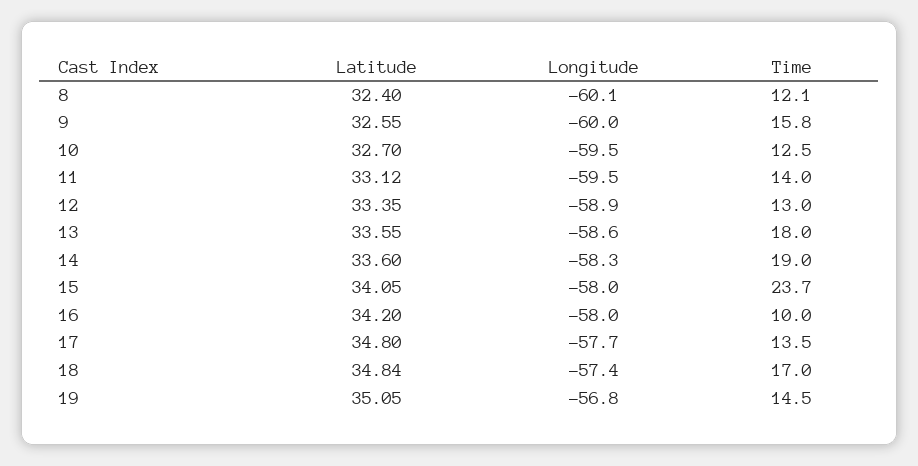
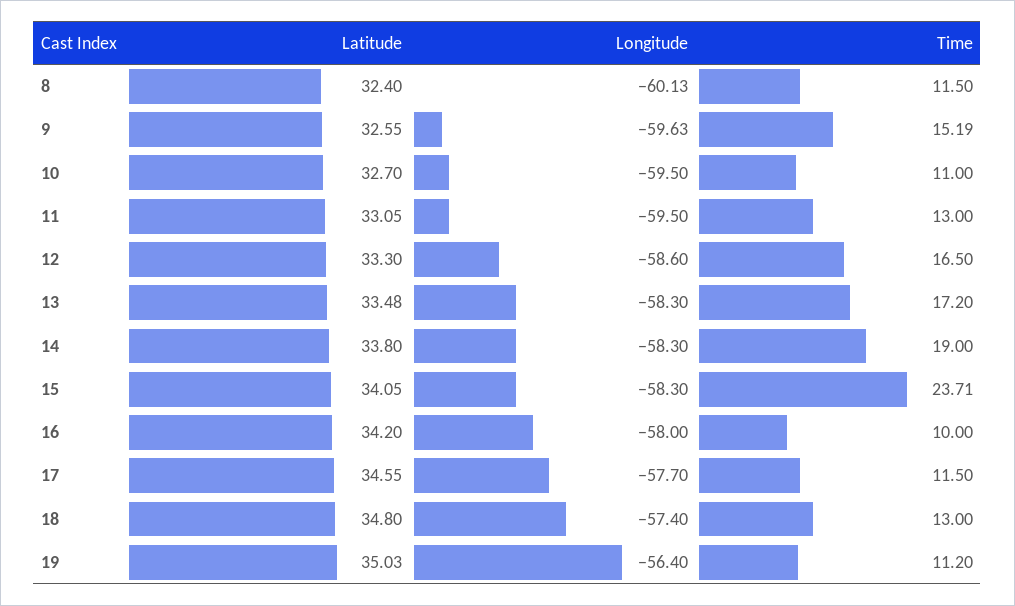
Time, 8: 12.1 -> 11.5
Longitude, 9: -60 -> -59.63
Time, 9: 15.8 -> 15.19
Time, 10: 12.5 -> 11
Latitude, 11: 33.12 -> 33.05
Time, 11: 14 -> 13
Latitude, 12: 33.35 -> 33.3
Longitude, 12: -58.9 -> -58.6
Time, 12: 13 -> 16.5
Latitude, 13: 33.55 -> 33.48
Longitude, 13: -58.6 -> -58.3
Time, 13: 18 -> 17.2
Latitude, 14: 33.6 -> 33.8
Longitude, 15: -58 -> -58.3
Latitude, 17: 34.8 -> 34.55
Time, 17: 13.5 -> 11.5
Latitude, 18: 34.84 -> 34.8
Time, 18: 17 -> 13
Latitude, 19: 35.05 -> 35.03
Longitude, 19: -56.8 -> -56.4
Time, 19: 14.5 -> 11.2

